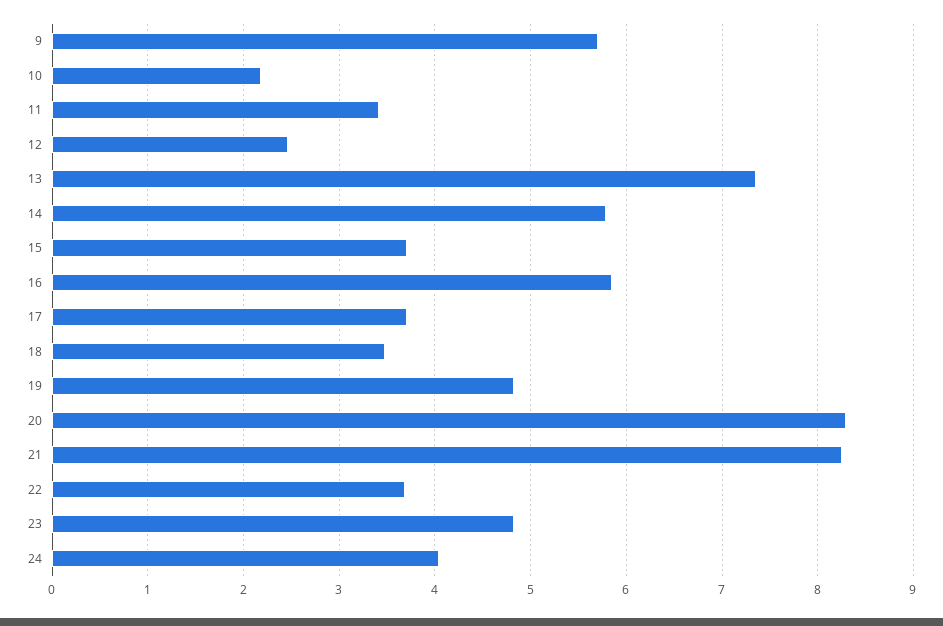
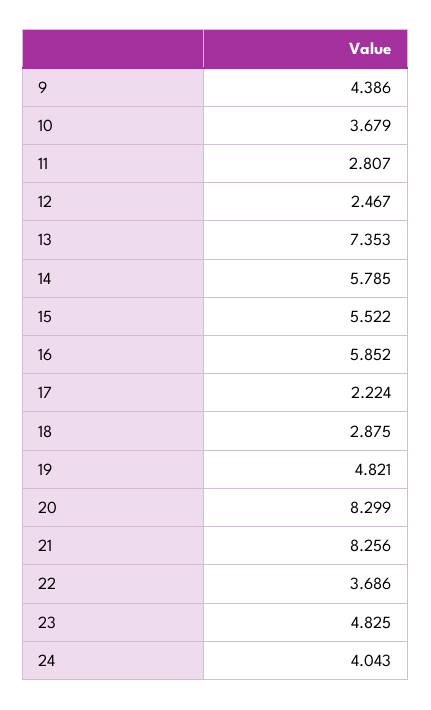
9: 5.7 -> 4.386
10: 2.2 -> 3.679
11: 3.4 -> 2.807
15: 3.7 -> 5.522
17: 3.7 -> 2.224
18: 3.5 -> 2.875

